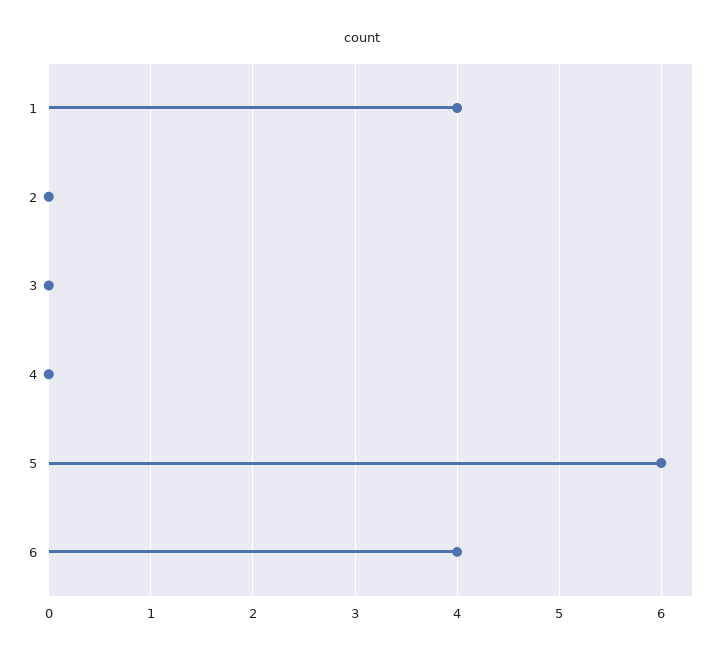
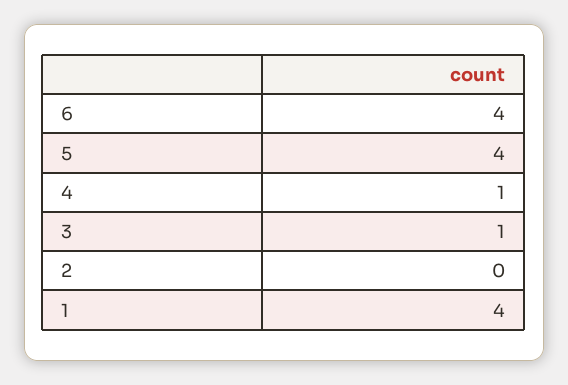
3: 0 -> 1
4: 0 -> 1
5: 6 -> 4

